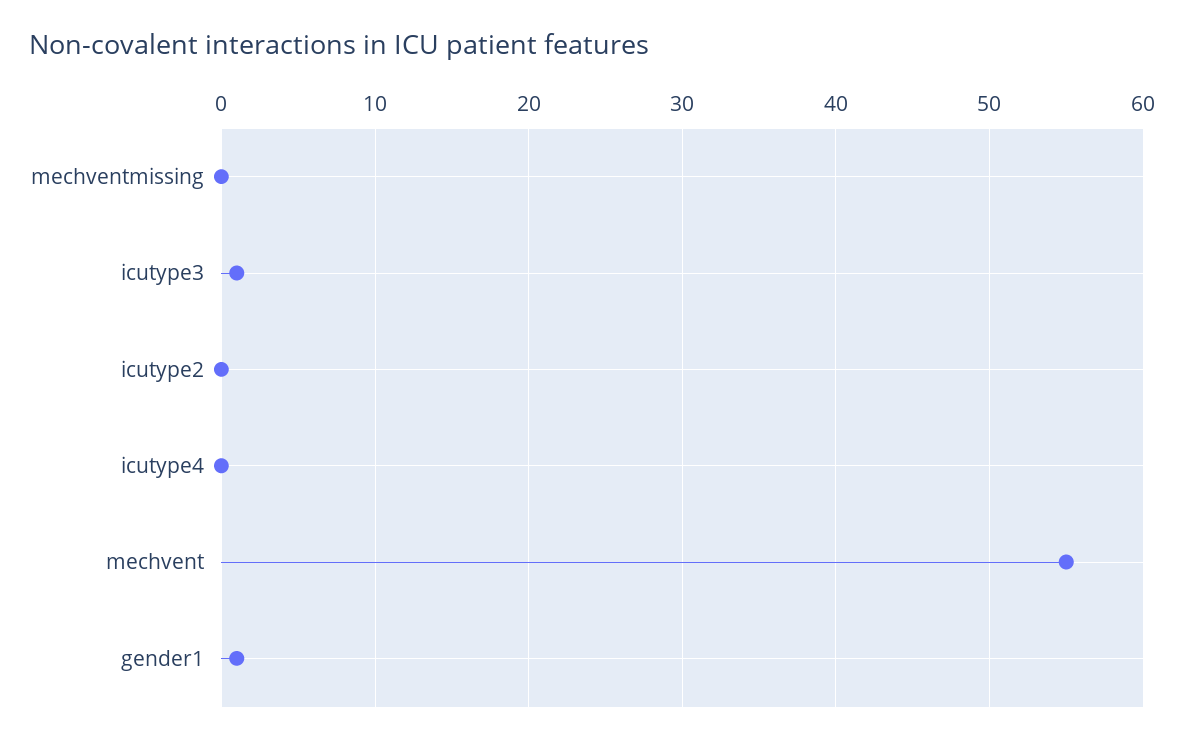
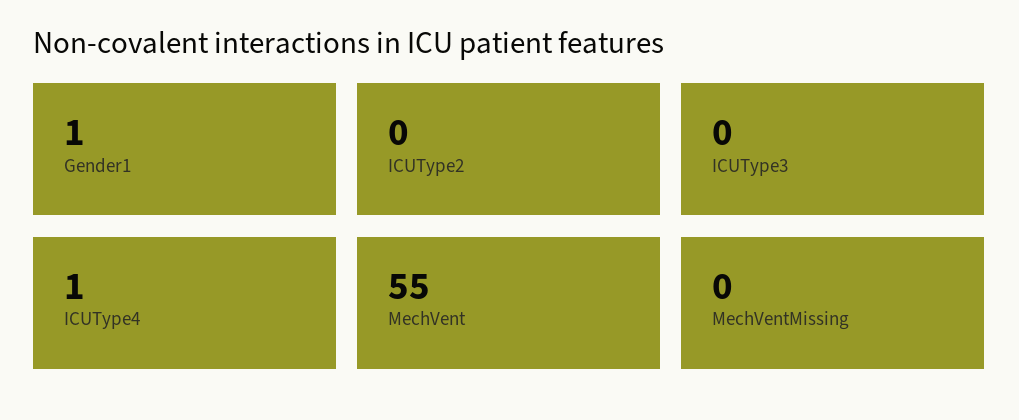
icutype3: 1 -> 0
icutype4: 0 -> 1

